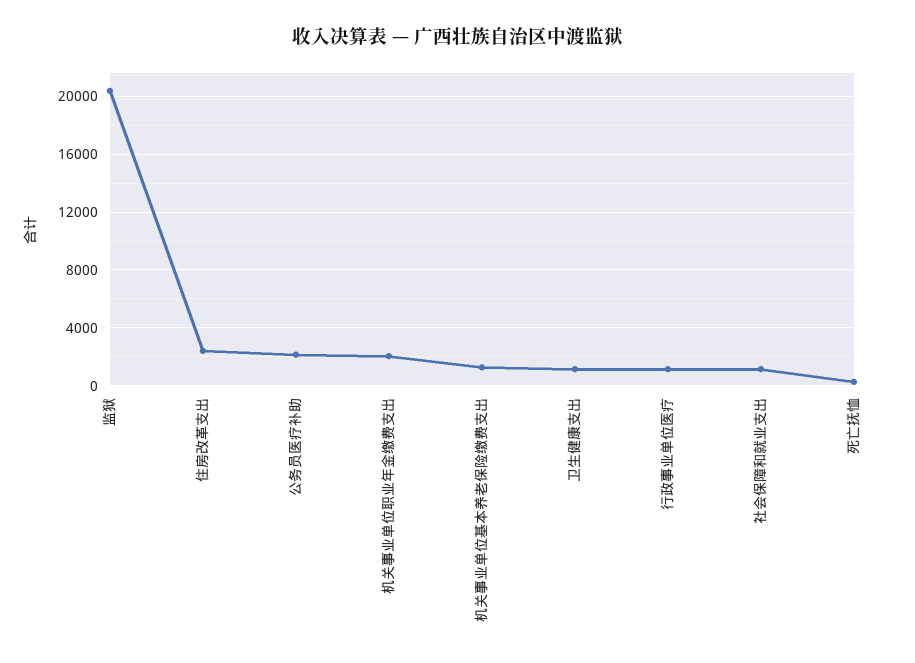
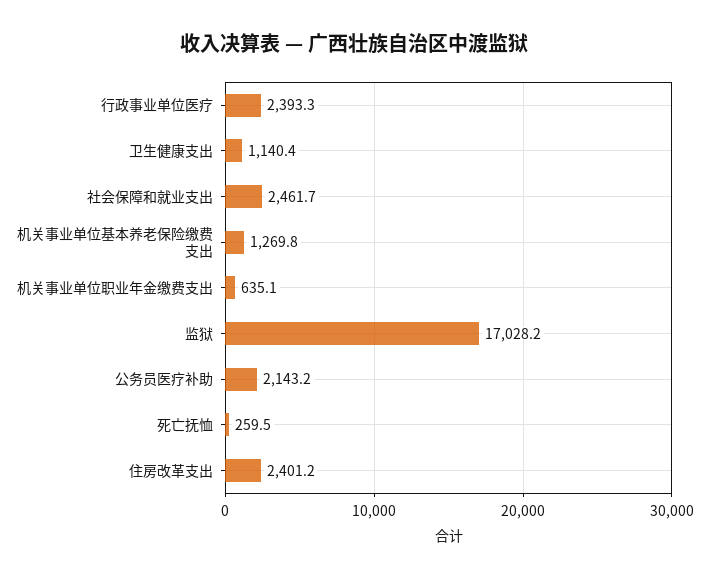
监狱: 20500 -> 17028.2
机关事业单位职业年金缴费支出: 2000 -> 635.1
行政事业单位医疗: 1000 -> 2393.3
社会保障和就业支出: 1000 -> 2461.7

